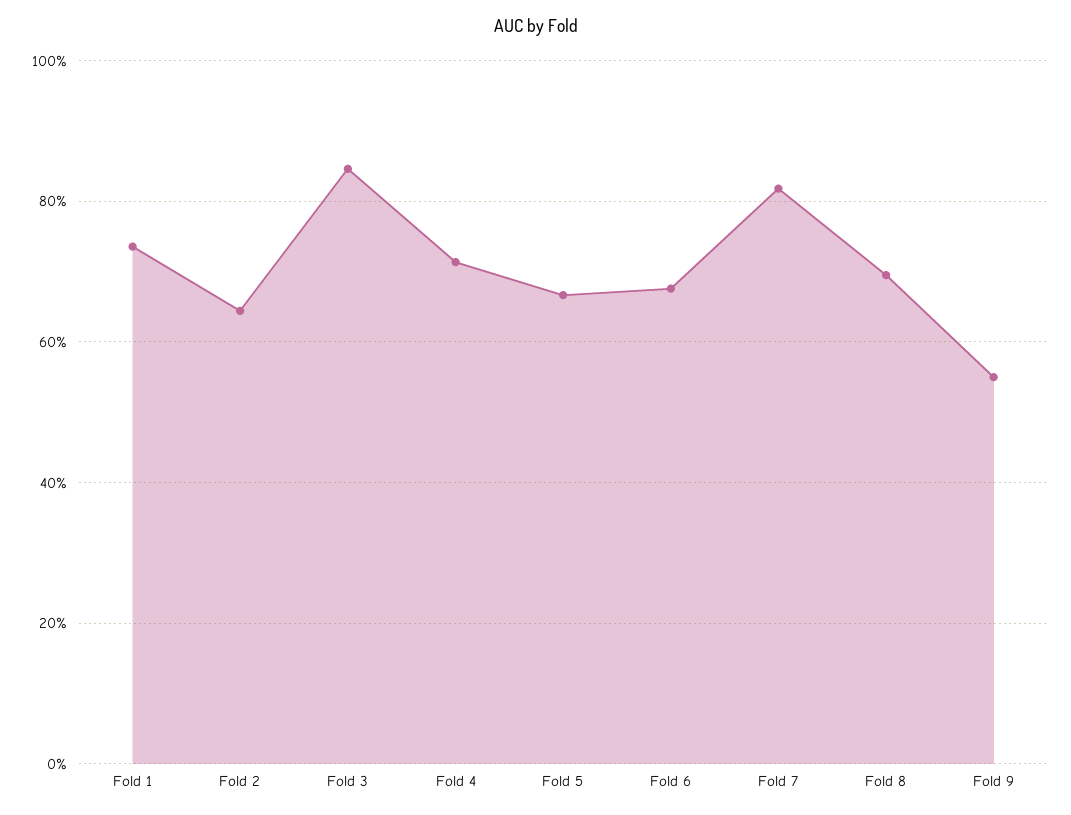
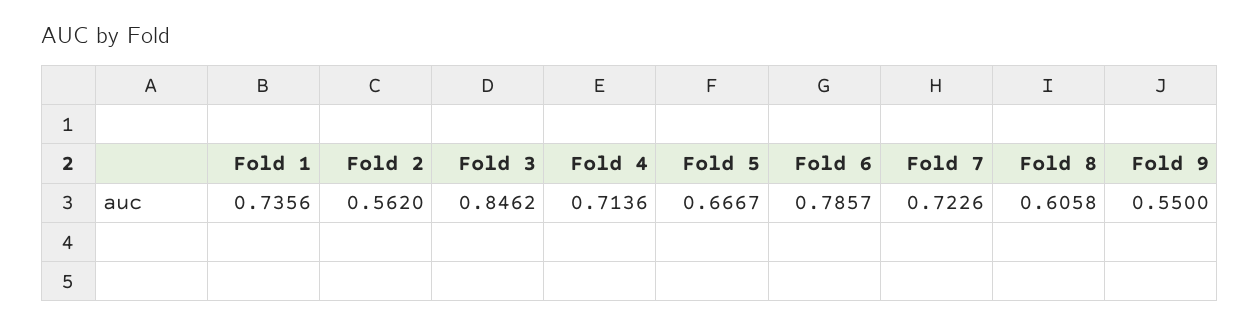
Fold 2: 0.64 -> 0.562
Fold 6: 0.68 -> 0.7857
Fold 7: 0.82 -> 0.7226
Fold 8: 0.7 -> 0.6058

